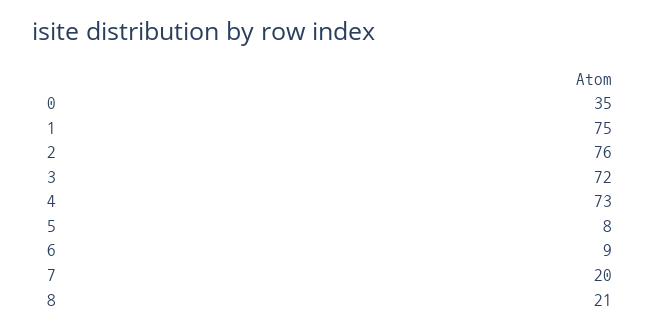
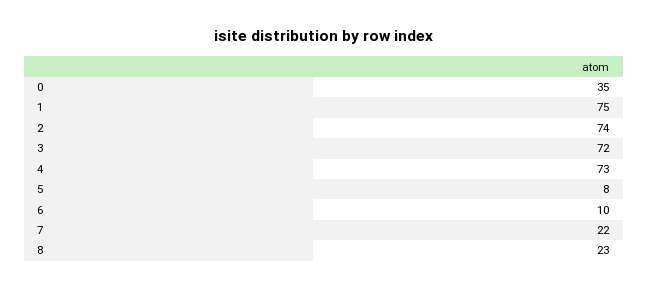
2: 76 -> 74
6: 9 -> 10
7: 20 -> 22
8: 21 -> 23

